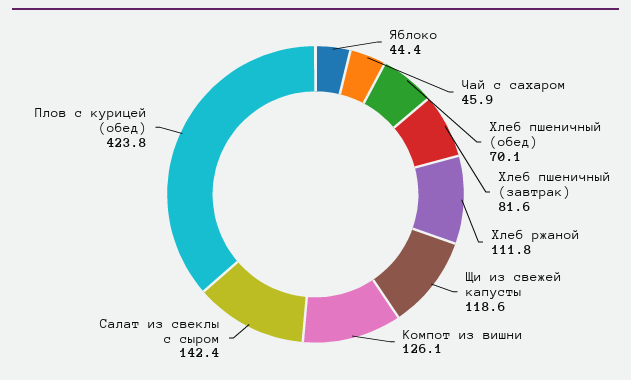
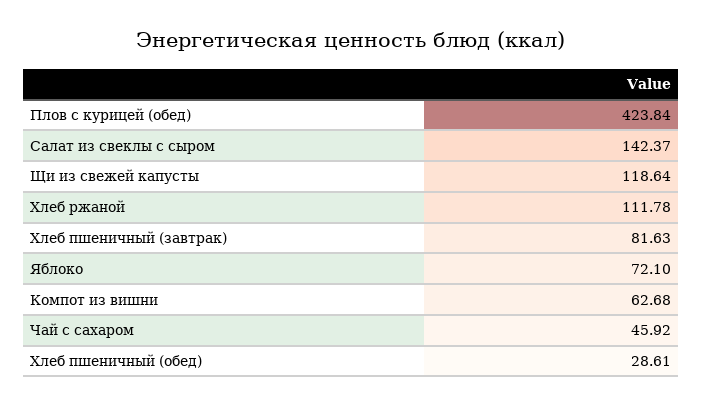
Яблоко: 44.4 -> 72.1
Хлеб пшеничный (обед): 70.1 -> 28.61
Компот из вишни: 126.1 -> 62.68

